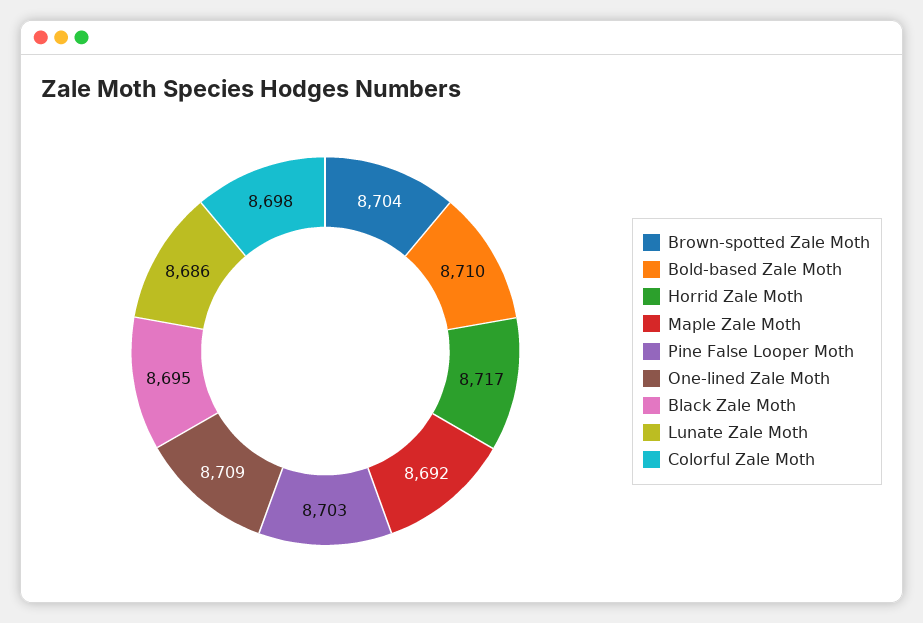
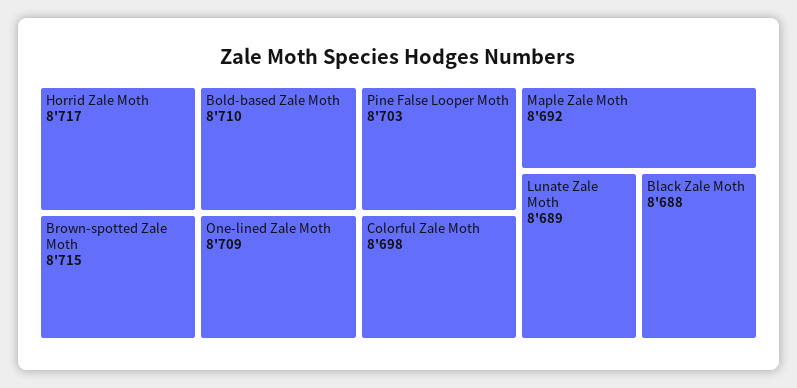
Brown-spotted Zale Moth: 8704 -> 8715
Black Zale Moth: 8695 -> 8688
Lunate Zale Moth: 8686 -> 8689

